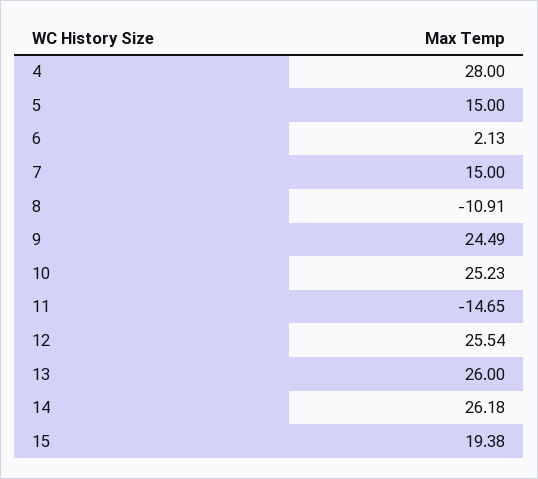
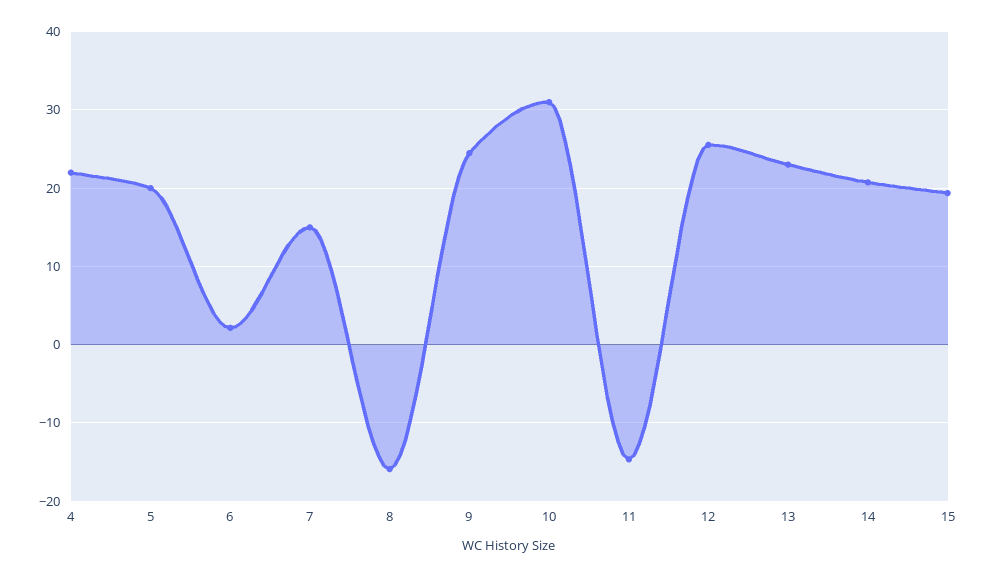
4: 28 -> 22
5: 15 -> 20
8: -10.91 -> -16
10: 25.23 -> 31
13: 26 -> 23
14: 26.18 -> 21

